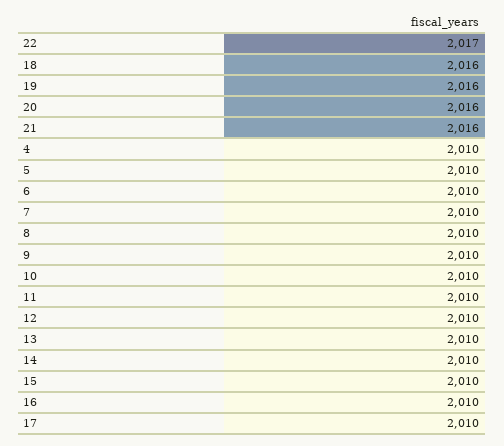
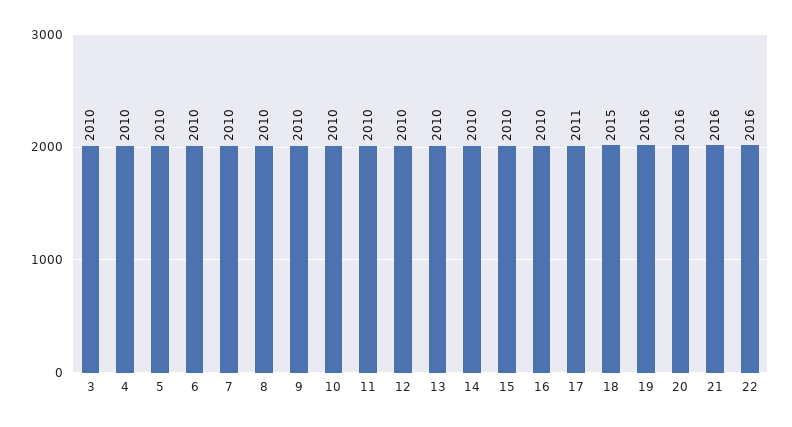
22: 2017 -> 2016
18: 2016 -> 2015
17: 2010 -> 2011
3: none -> 2010

